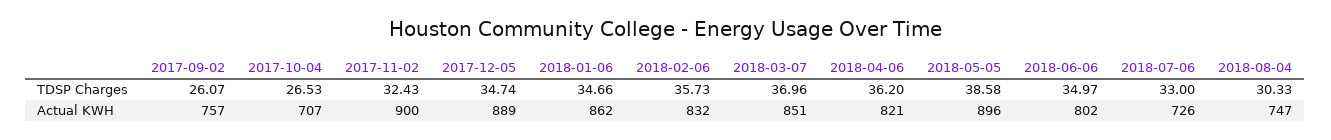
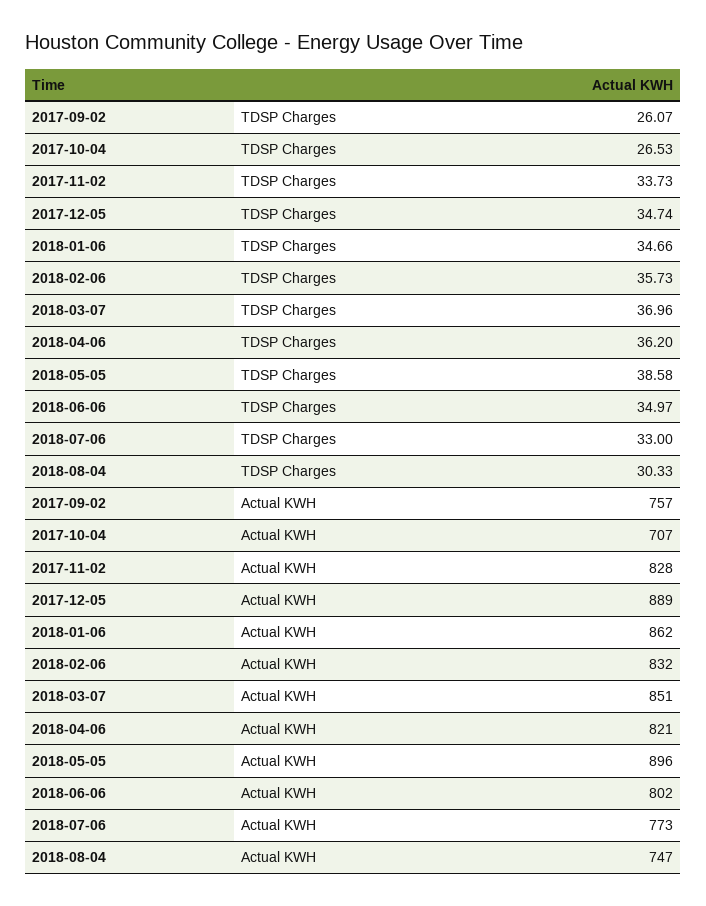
2017-11-02, TDSP Charges: 32.43 -> 33.73
2017-11-02, Actual KWH: 900 -> 828
2018-07-06, Actual KWH: 726 -> 773

